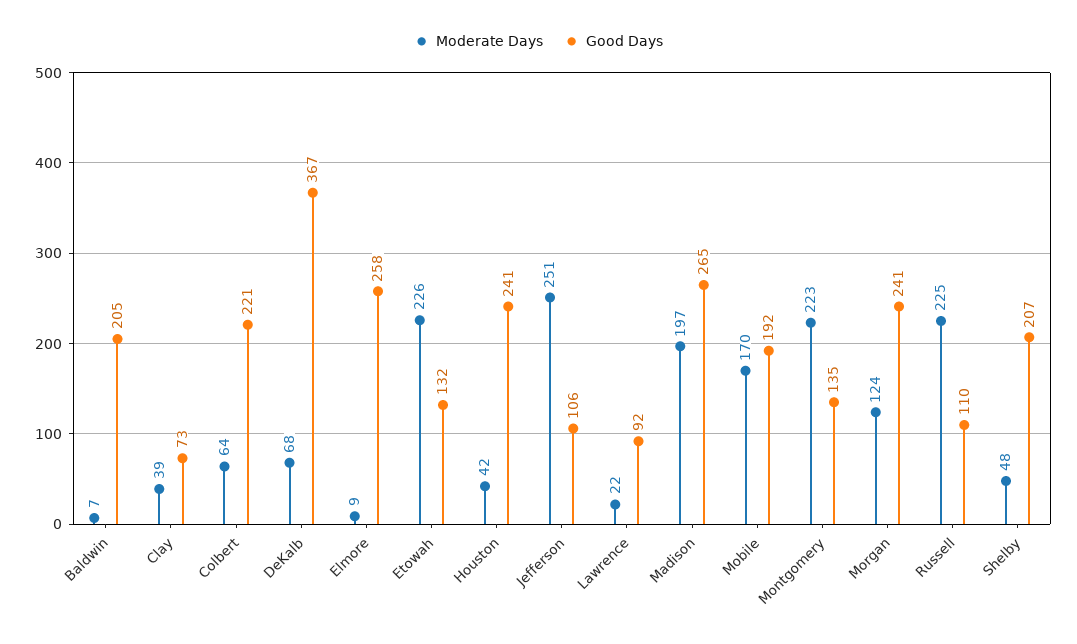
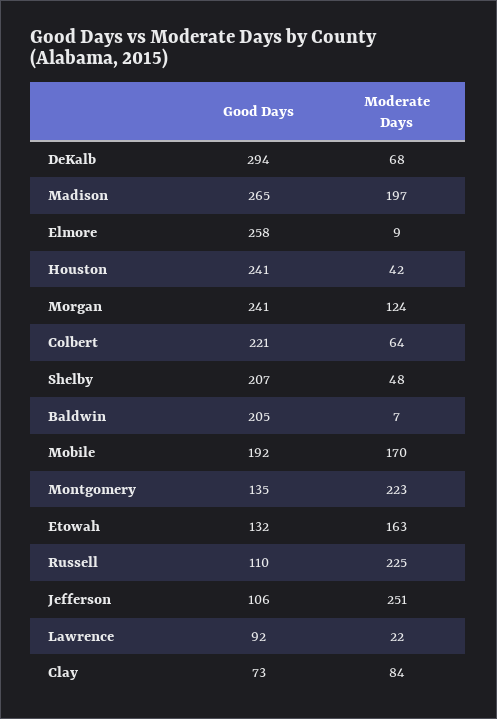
Moderate Days, Clay: 39 -> 84
Good Days, DeKalb: 367 -> 294
Moderate Days, Etowah: 226 -> 163

